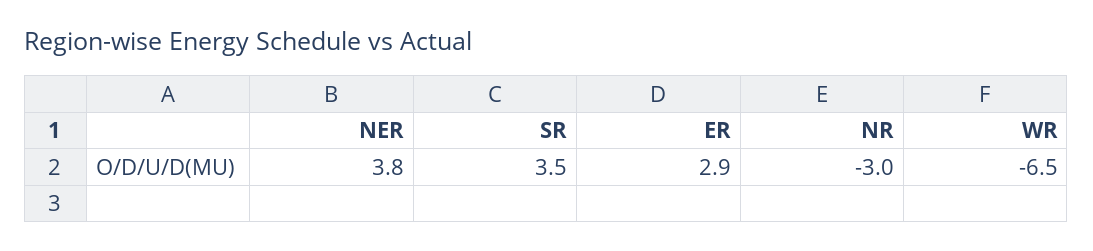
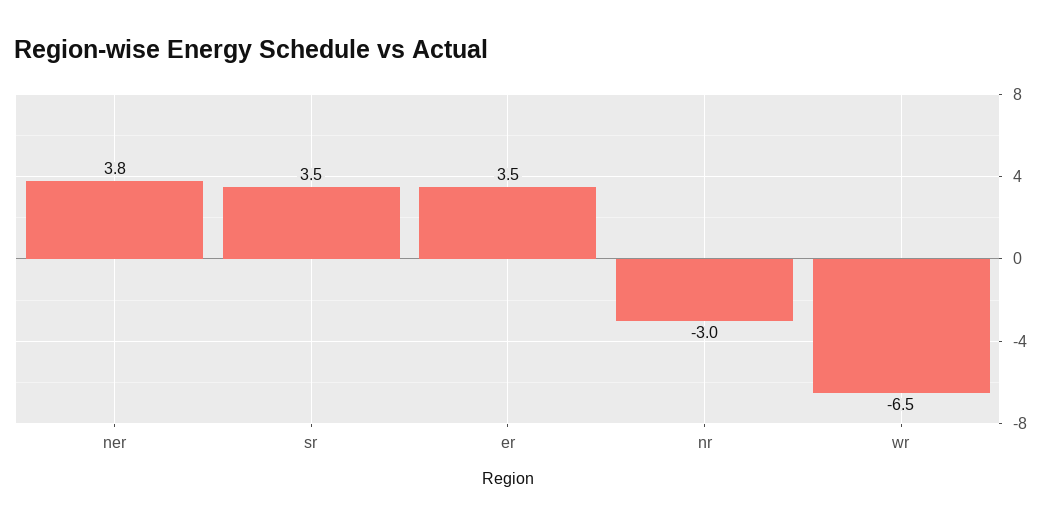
ER: 2.9 -> 3.5

